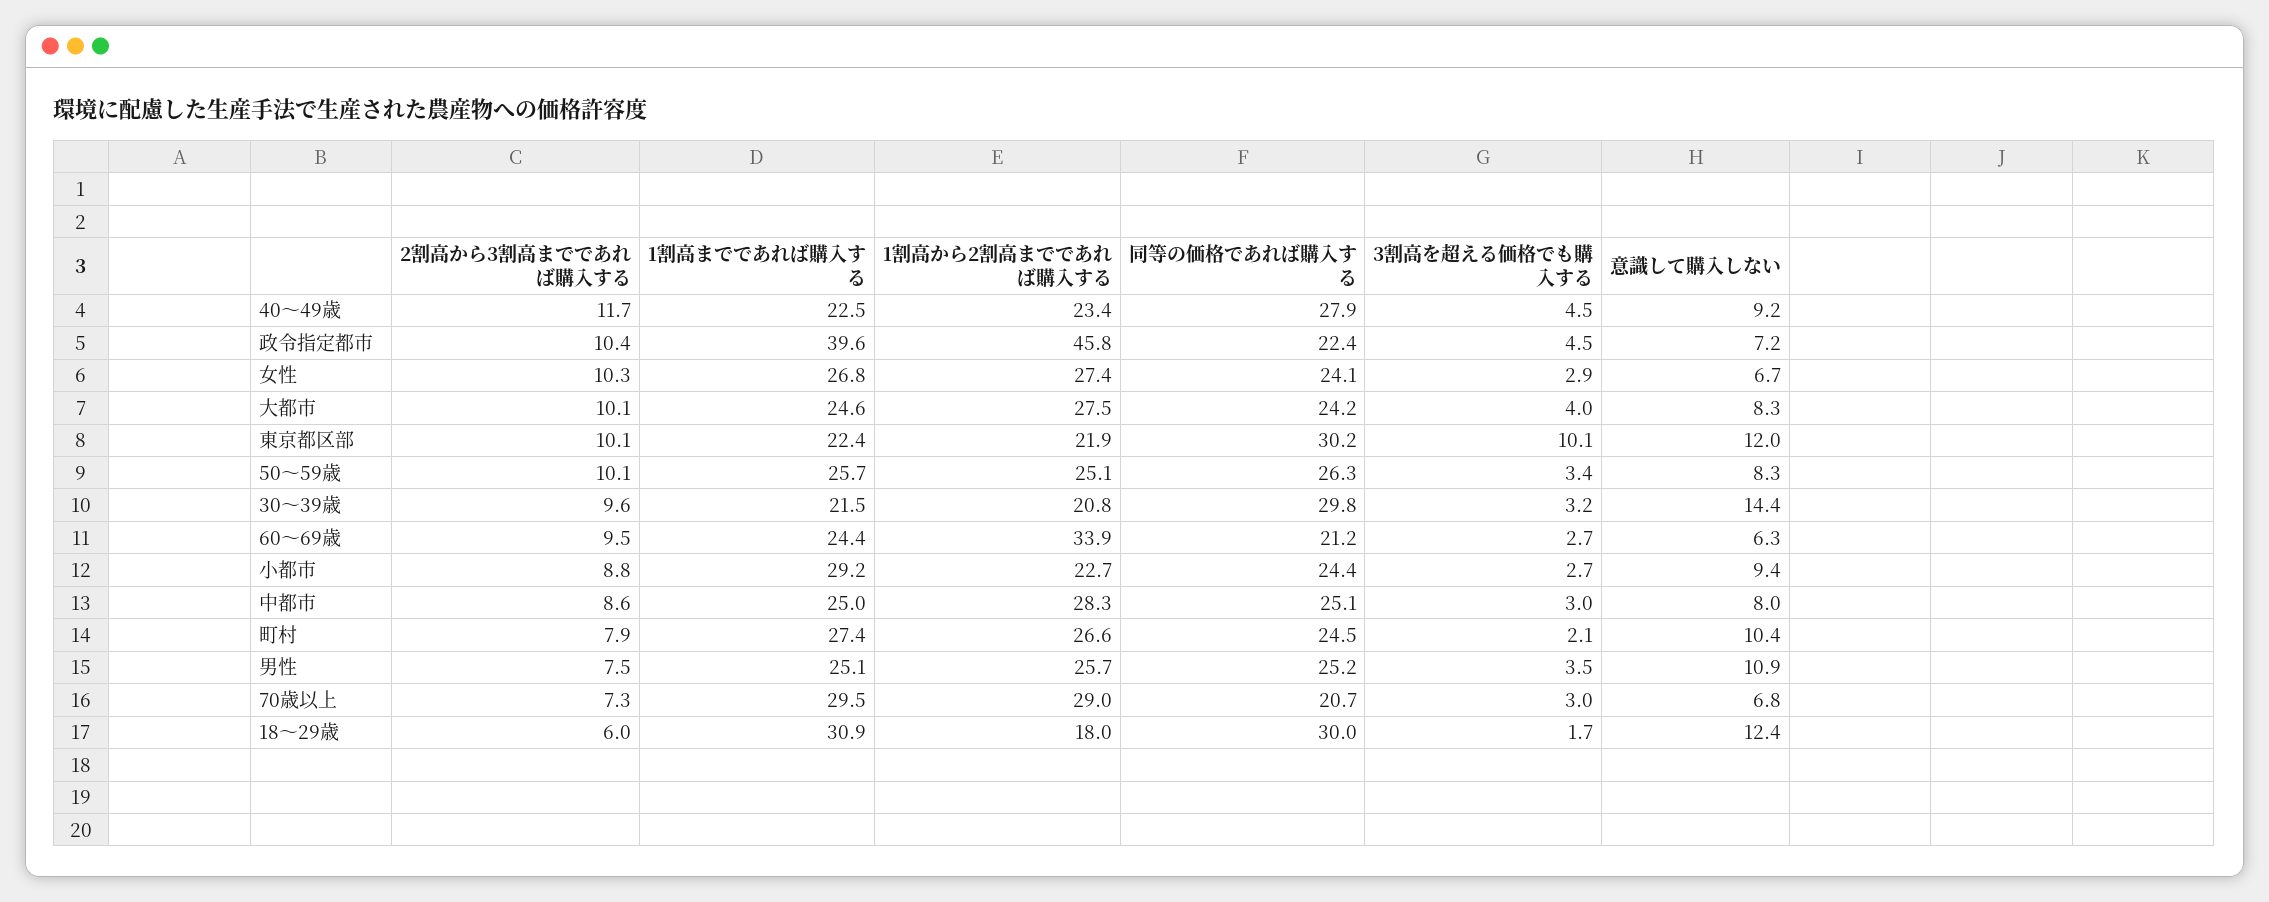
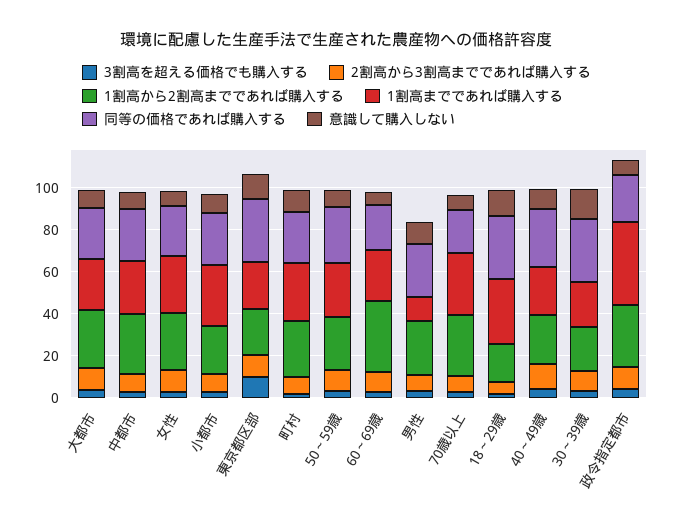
1割高から2割高までであれば購入する, 政令指定都市: 45.8 -> 30
1割高までであれば購入する, 男性: 25.1 -> 10

